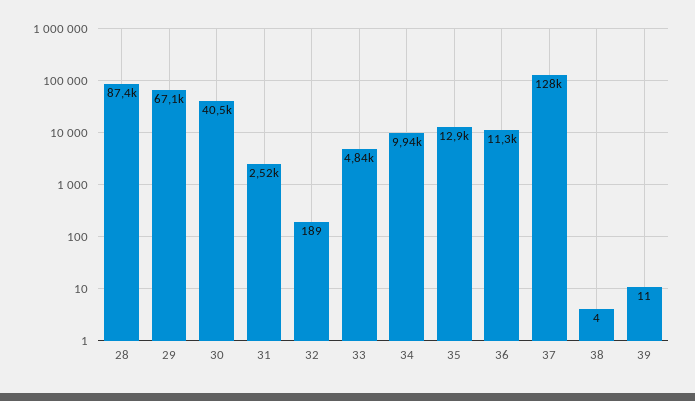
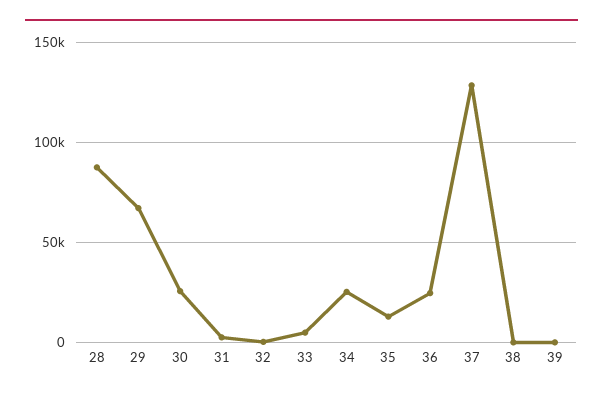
30: 40500 -> 25000
34: 9940 -> 25000
36: 11300 -> 25000

